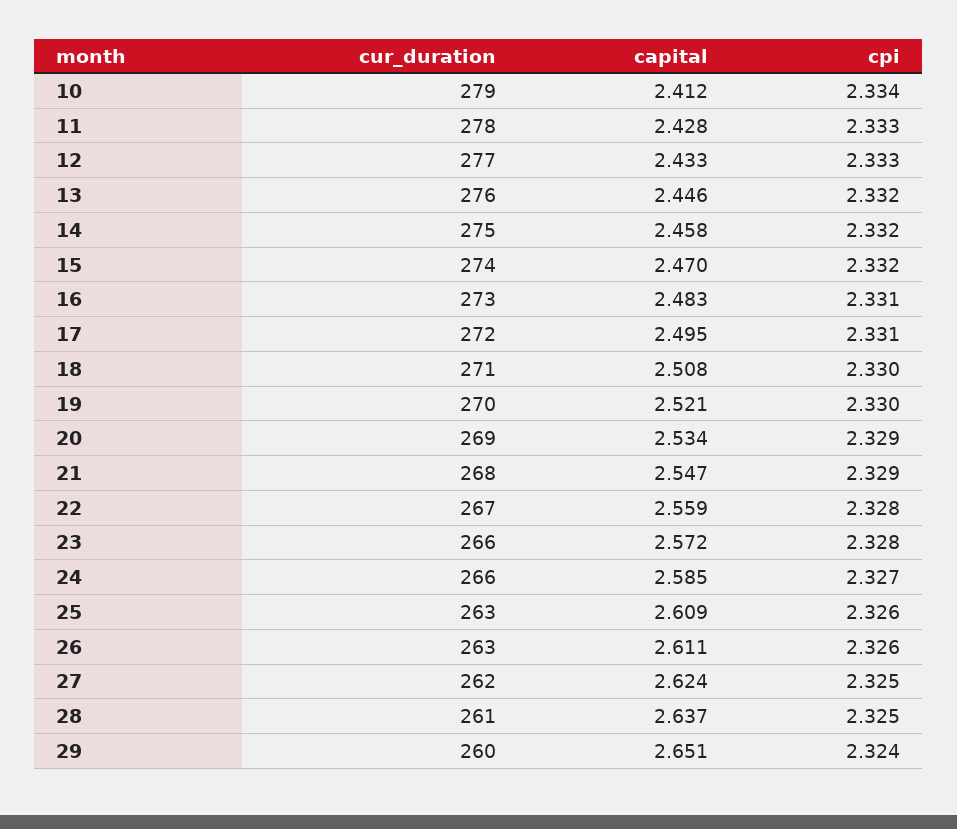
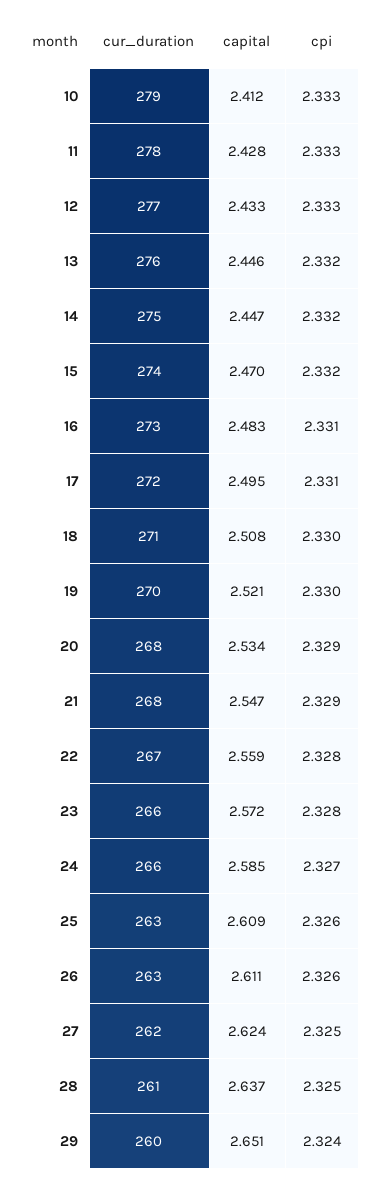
cpi, 10: 2.334 -> 2.333
capital, 14: 2.458 -> 2.447
cur_duration, 20: 269 -> 268

